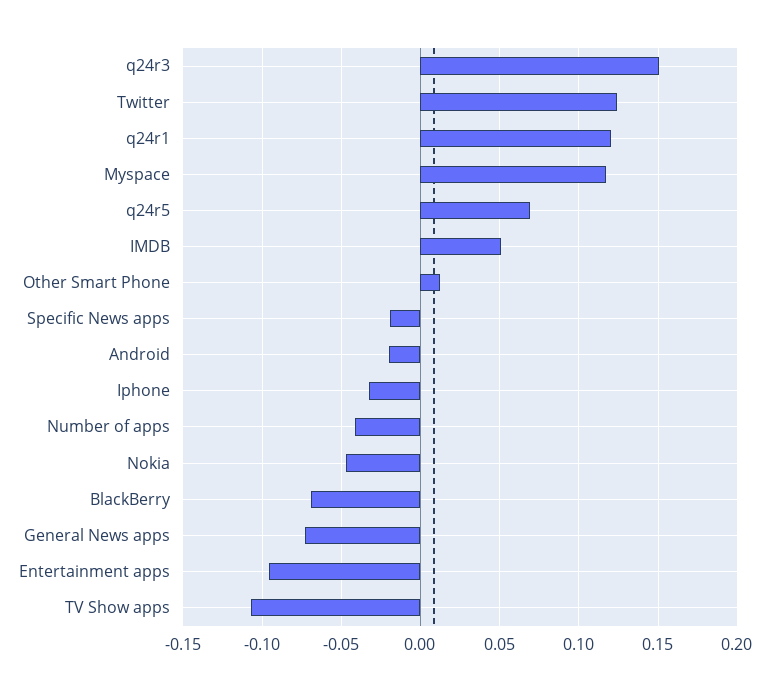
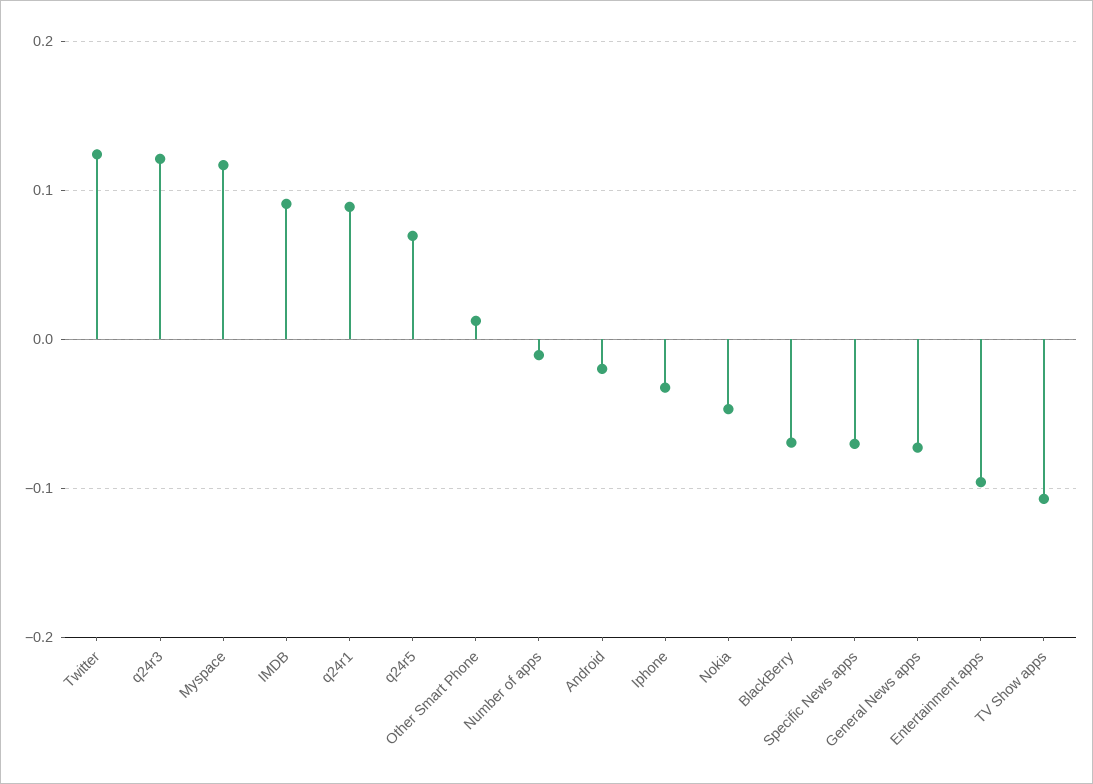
q24r3: 0.15 -> 0.12
q24r1: 0.12 -> 0.09
IMDB: 0.05 -> 0.09
Specific News apps: -0.02 -> -0.07
Number of apps: -0.04 -> -0.01

